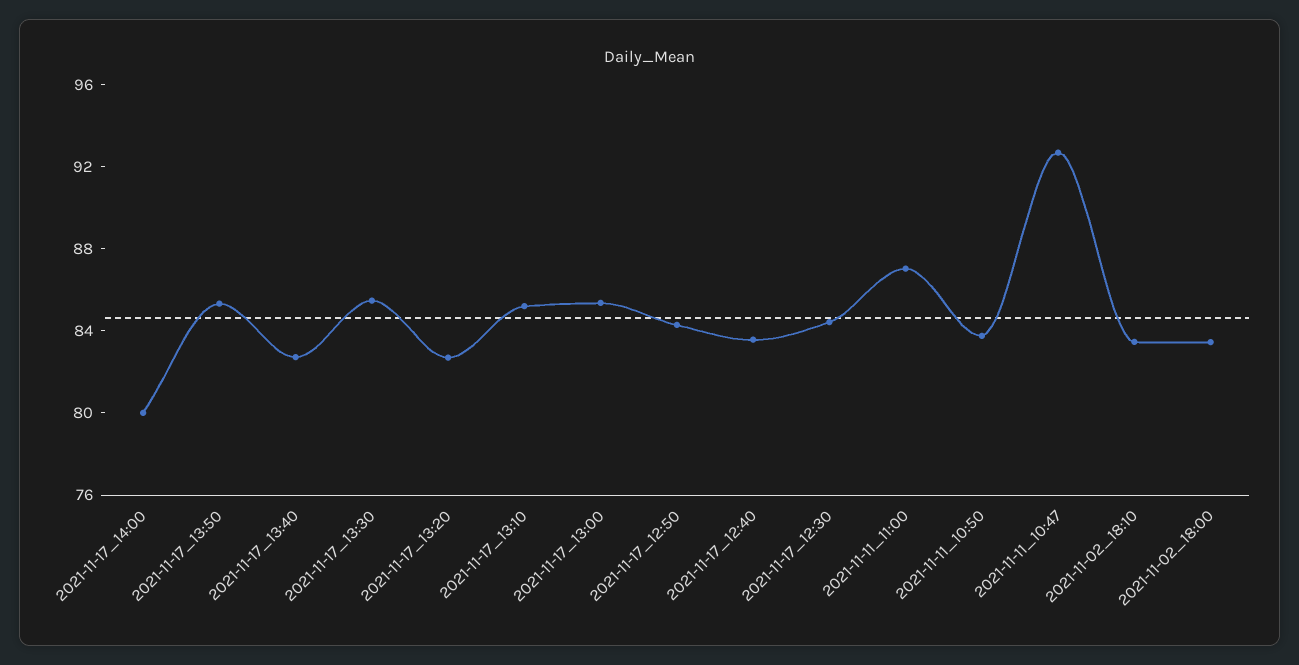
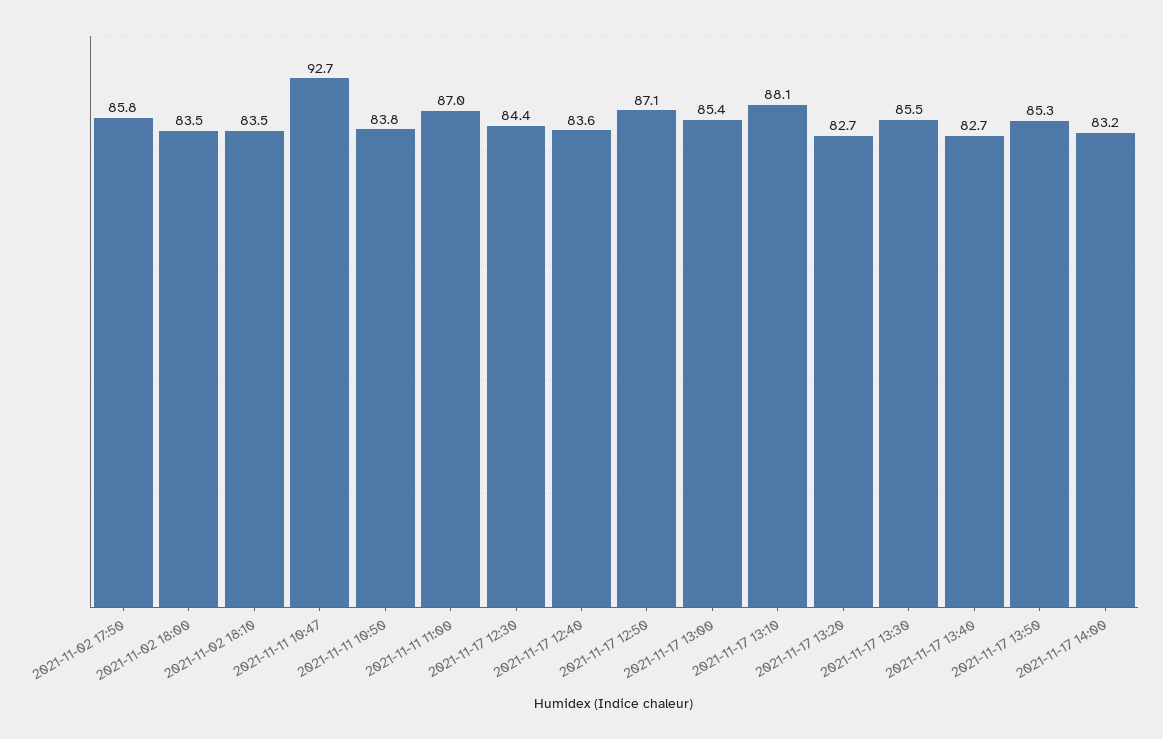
2021-11-17_14:00: 80 -> 83.2
2021-11-17_13:10: 85 -> 88.1
2021-11-17_12:50: 84 -> 87.1
2021-11-02 17:50: none -> 85.8

